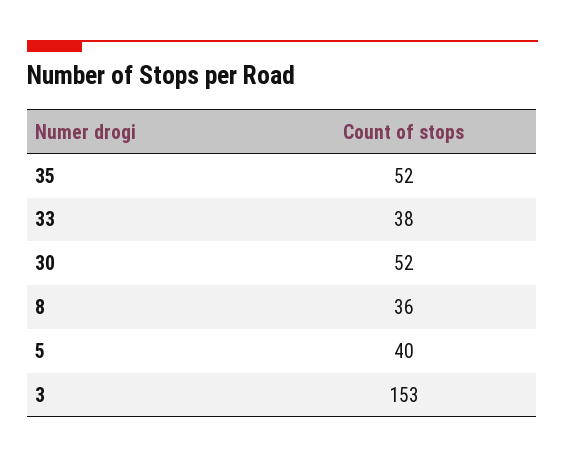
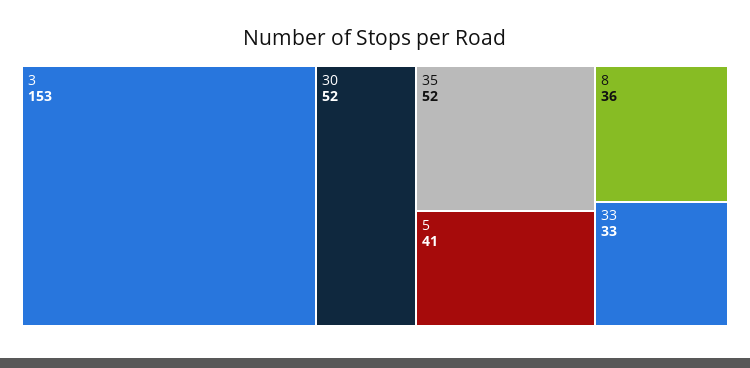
33: 38 -> 33
5: 40 -> 41

